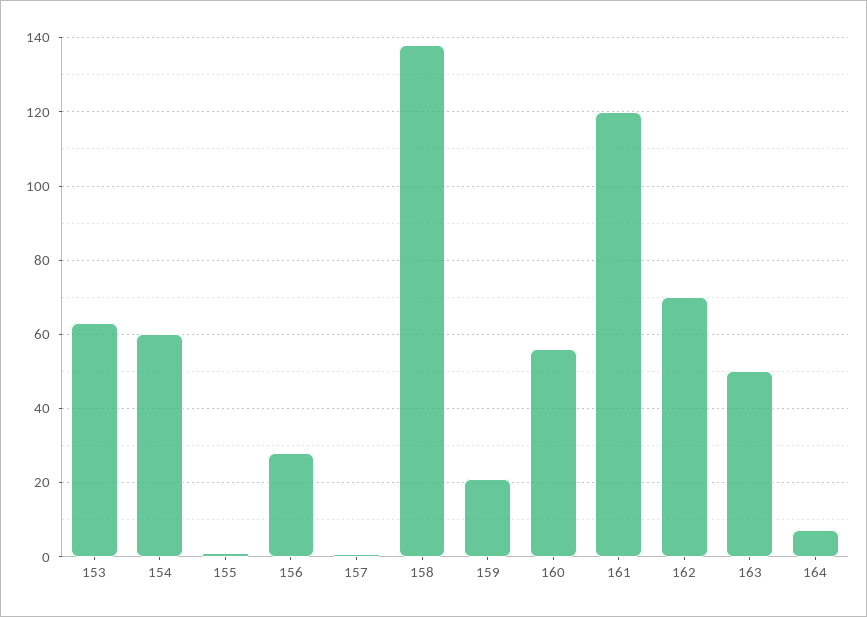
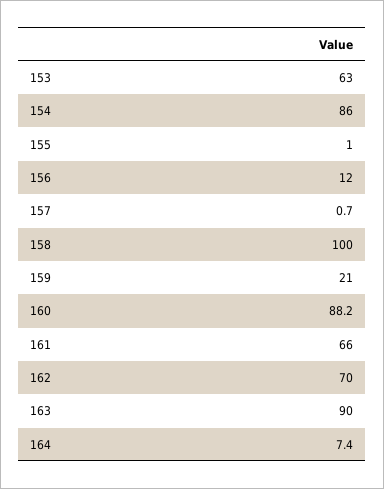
154: 60 -> 86
156: 28 -> 12
158: 138 -> 100
160: 56 -> 88.2
161: 120 -> 66
163: 50 -> 90

